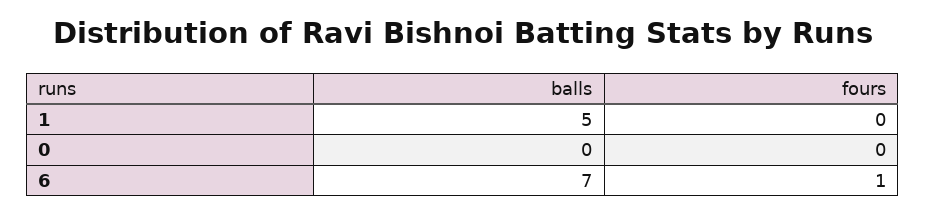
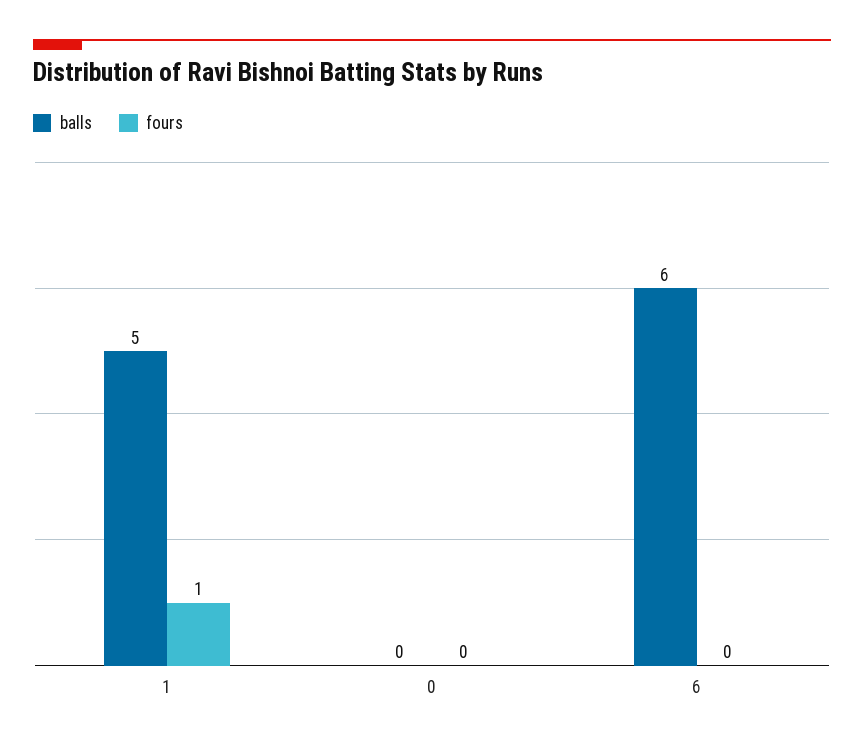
fours, 1: 0 -> 1
balls, 6: 7 -> 6
fours, 6: 1 -> 0

